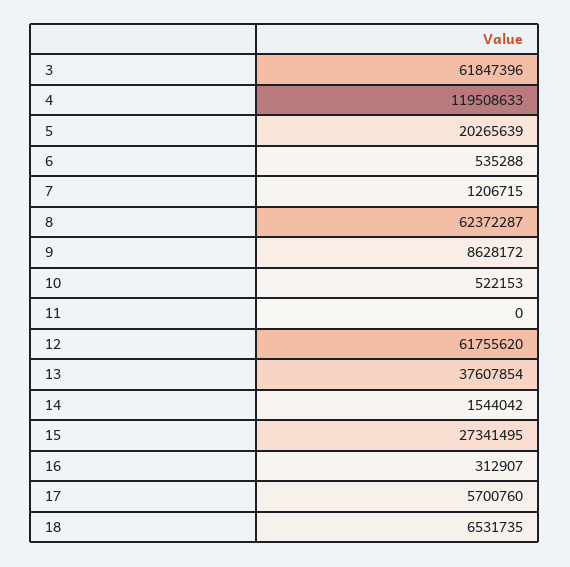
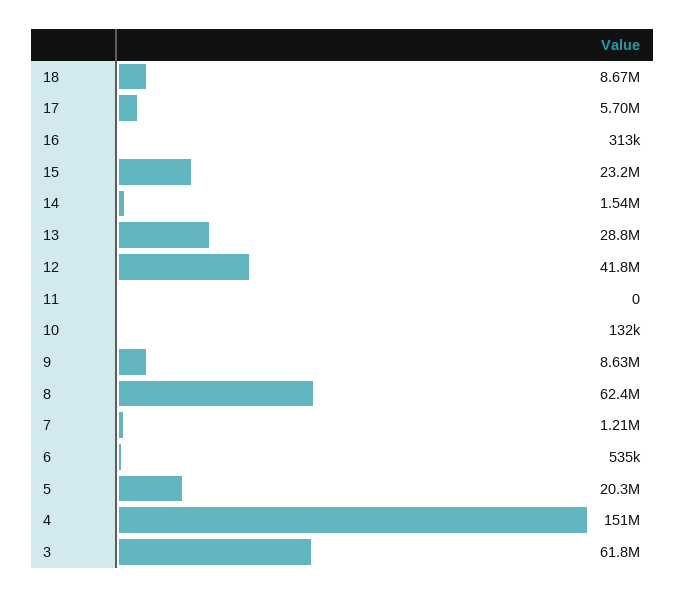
4: 119508633 -> 151000000
10: 522153 -> 132000
12: 61755620 -> 41800000
13: 37607854 -> 28800000
15: 27341495 -> 23200000
18: 6531735 -> 8670000

